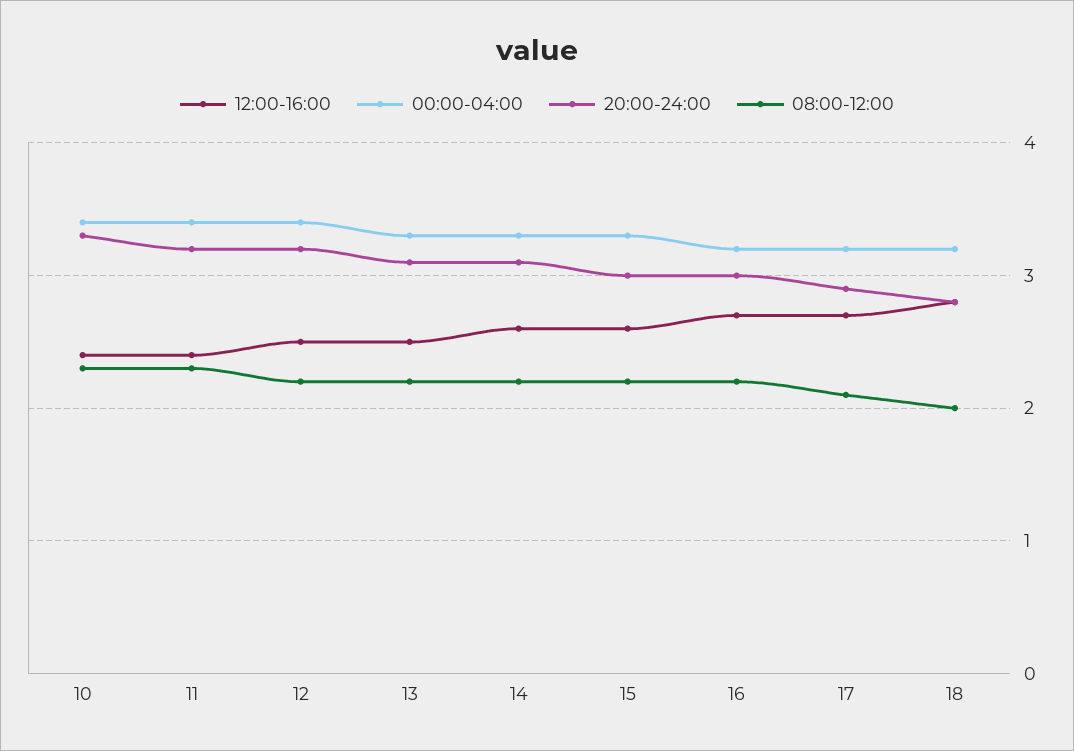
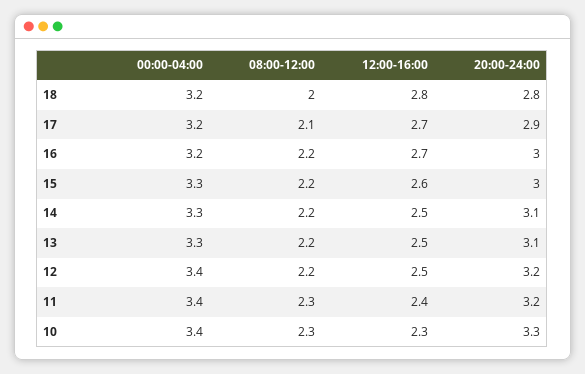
12:00-16:00, 10: 2.4 -> 2.3
12:00-16:00, 14: 2.6 -> 2.5

